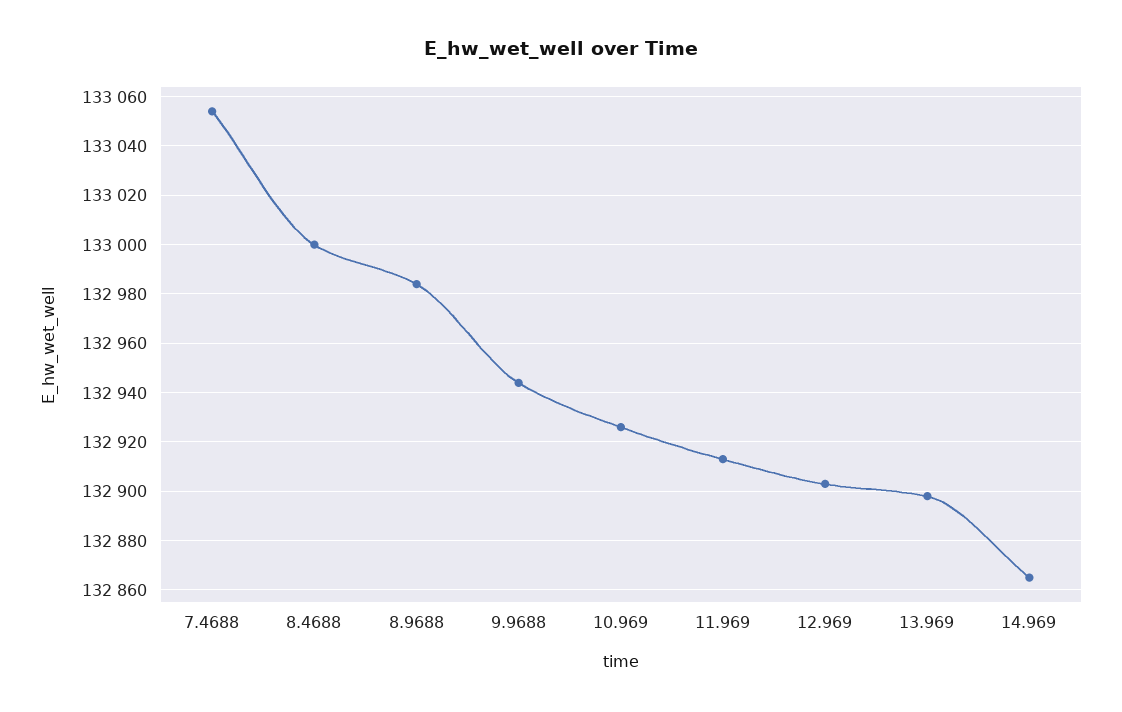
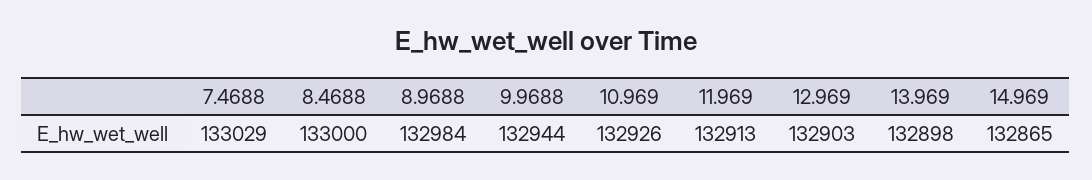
7.4688: 133055 -> 133029

